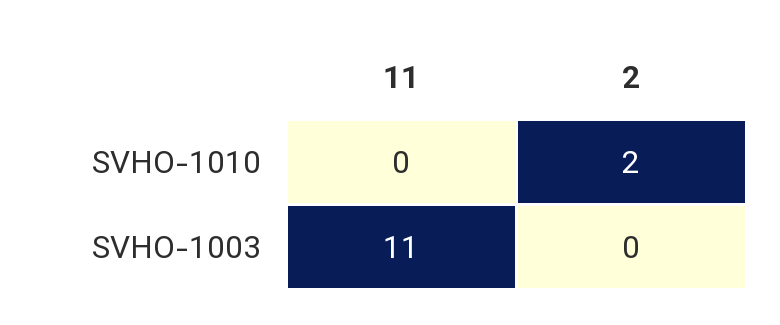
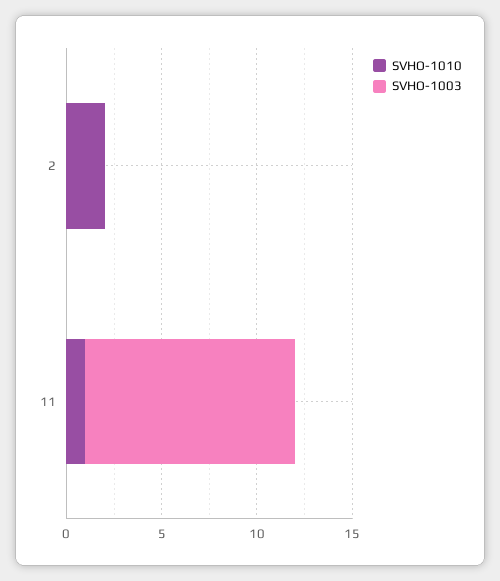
SVHO-1010, 11: 0 -> 1

